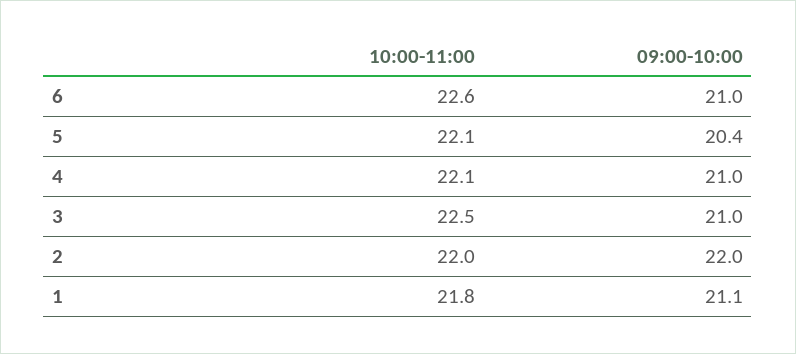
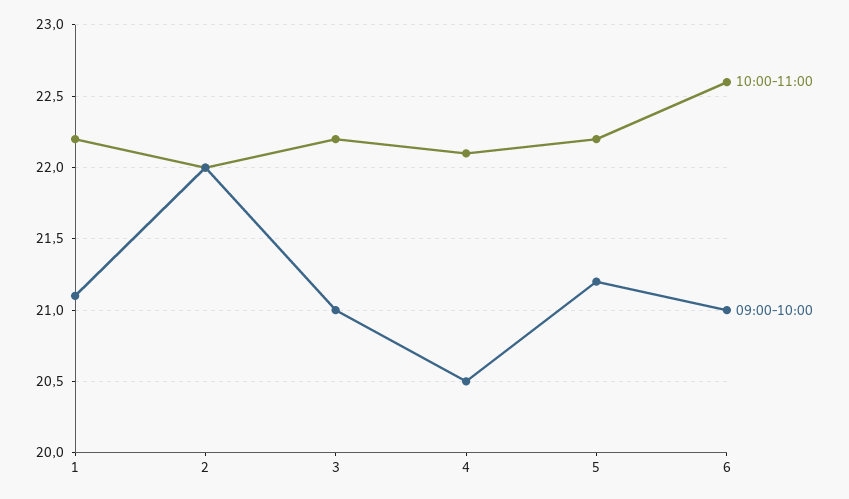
10:00-11:00, 5: 22.1 -> 22.2
09:00-10:00, 5: 20.4 -> 21.2
09:00-10:00, 4: 21 -> 20.5
10:00-11:00, 3: 22.5 -> 22.2
10:00-11:00, 1: 21.8 -> 22.2

